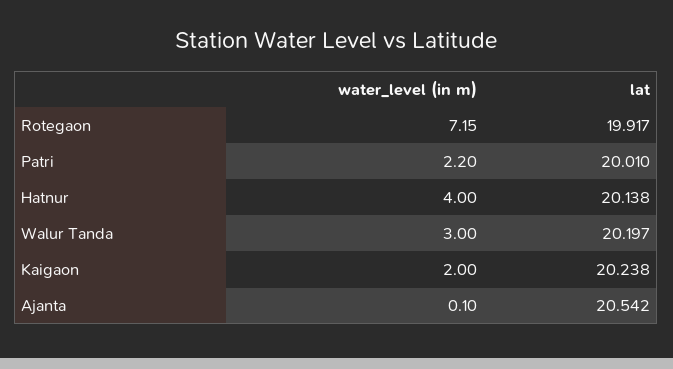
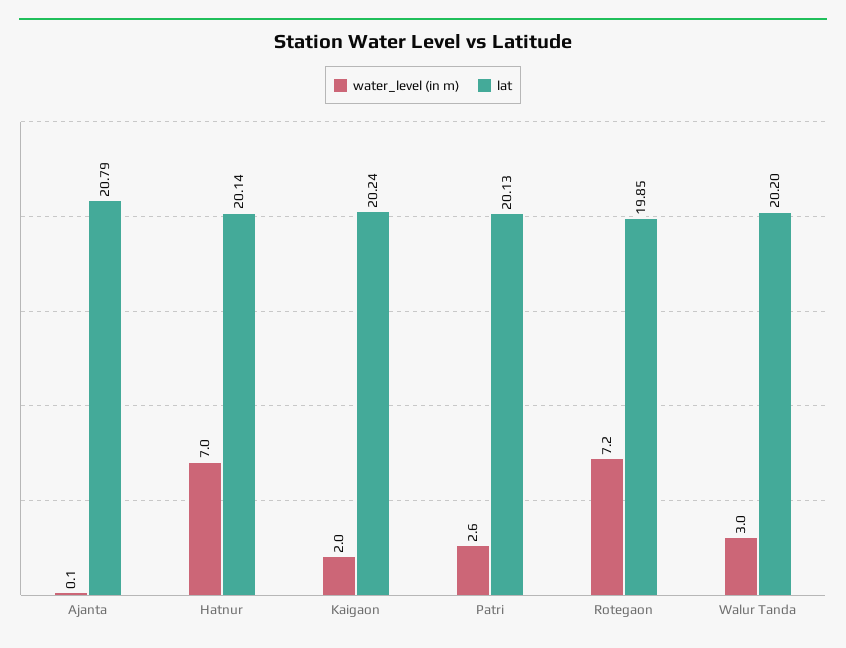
lat, Rotegaon: 19.917 -> 19.85
water_level (in m), Patri: 2.2 -> 2.6
lat, Patri: 20.01 -> 20.13
water_level (in m), Hatnur: 4 -> 7
lat, Ajanta: 20.542 -> 20.79

